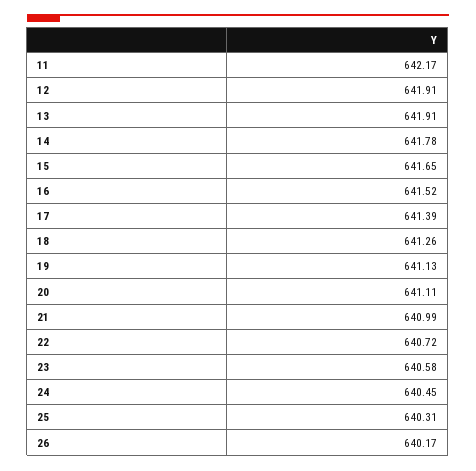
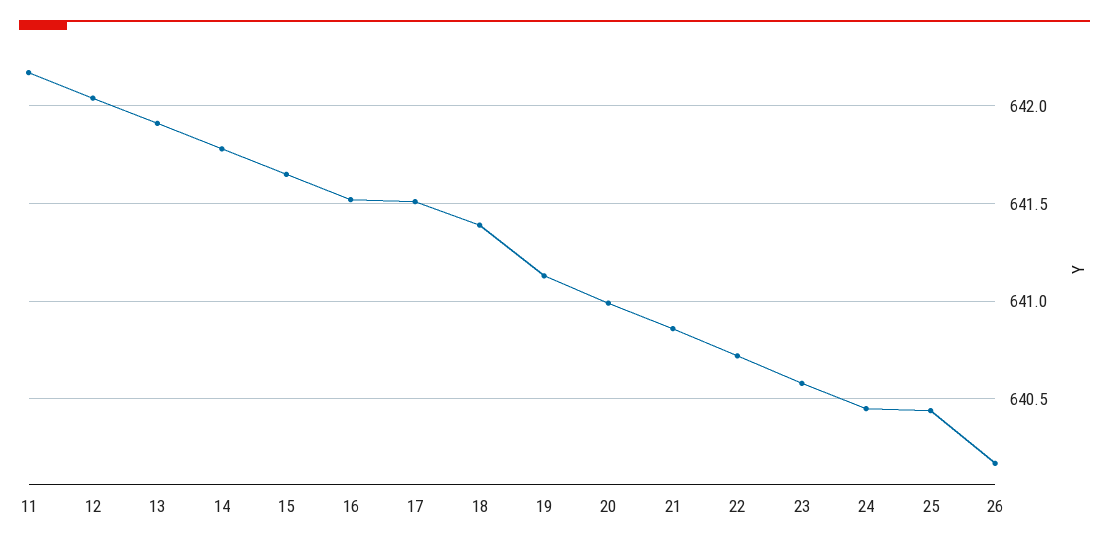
12: 641.91 -> 642.05
17: 641.39 -> 641.5
18: 641.26 -> 641.4
20: 641.11 -> 641
21: 640.99 -> 640.85
25: 640.31 -> 640.45

